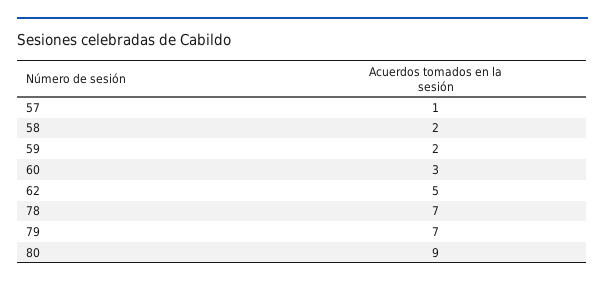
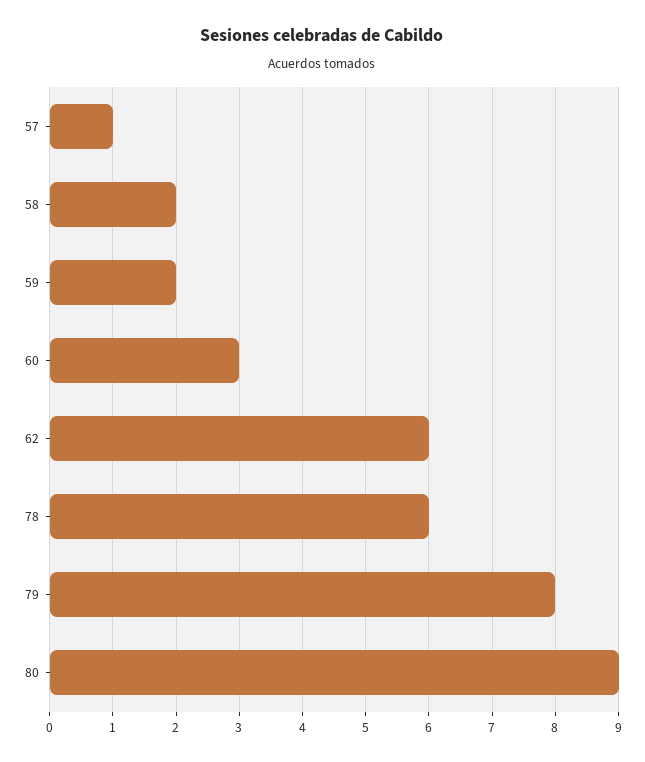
62: 5 -> 6
78: 7 -> 6
79: 7 -> 8

